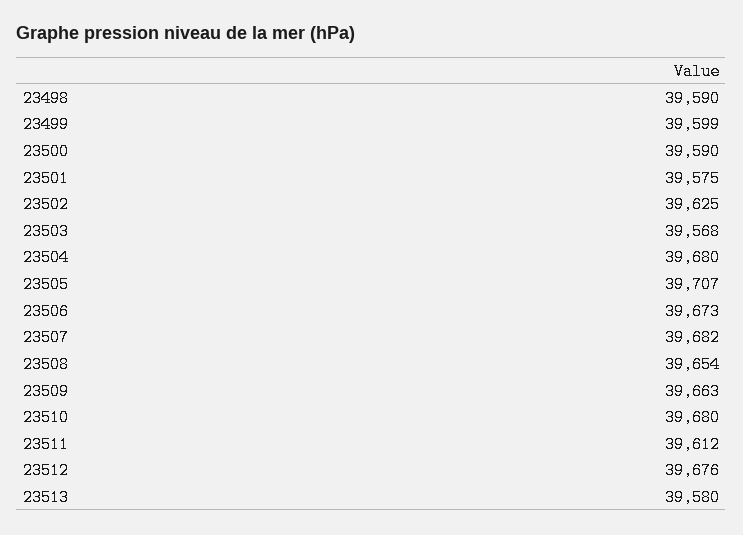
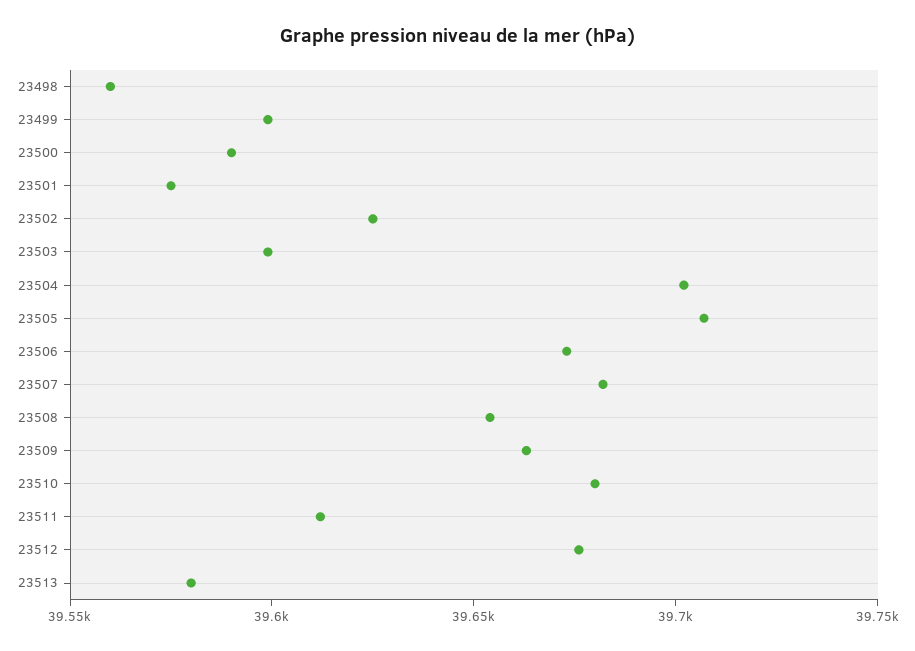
23498: 39590 -> 39560
23503: 39568 -> 39600
23504: 39680 -> 39700

